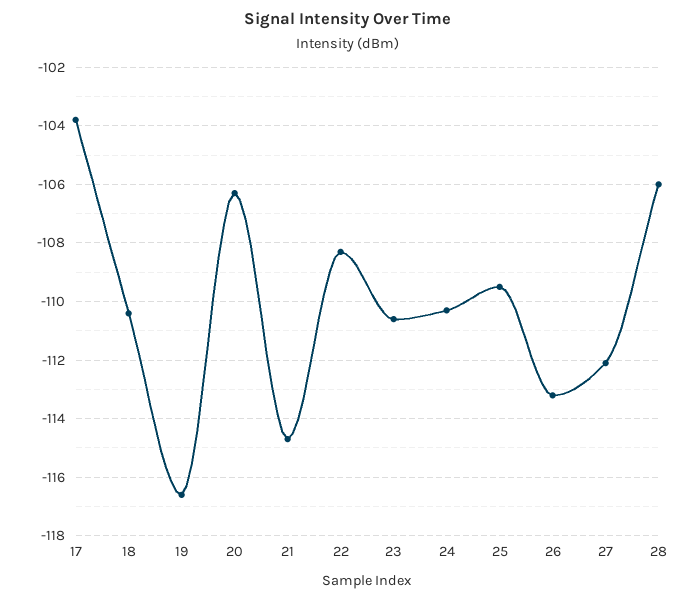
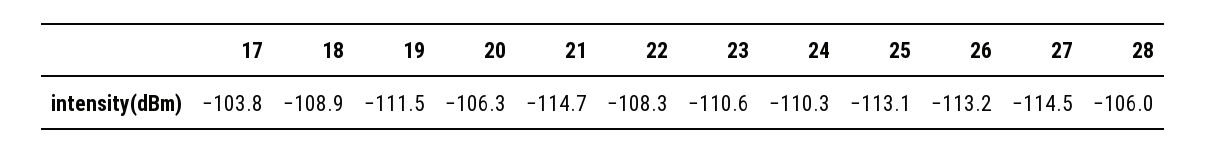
18: -110.5 -> -108.9
19: -116.5 -> -111.5
25: -109.5 -> -113.1
27: -112 -> -114.5

